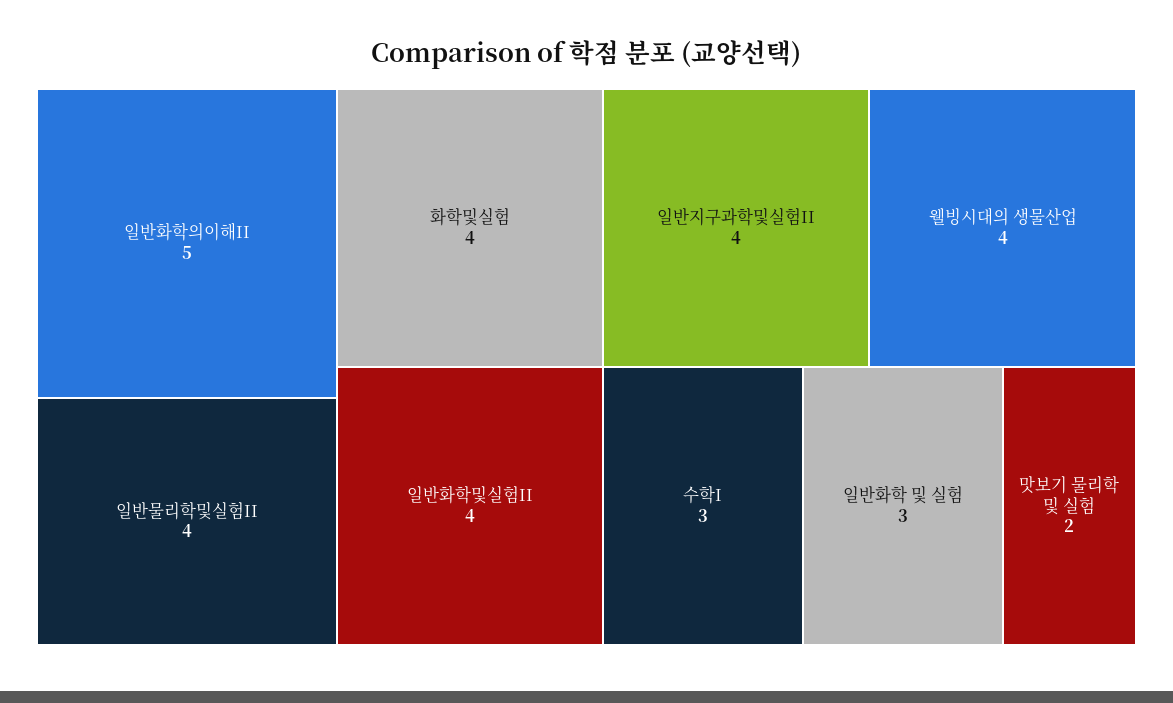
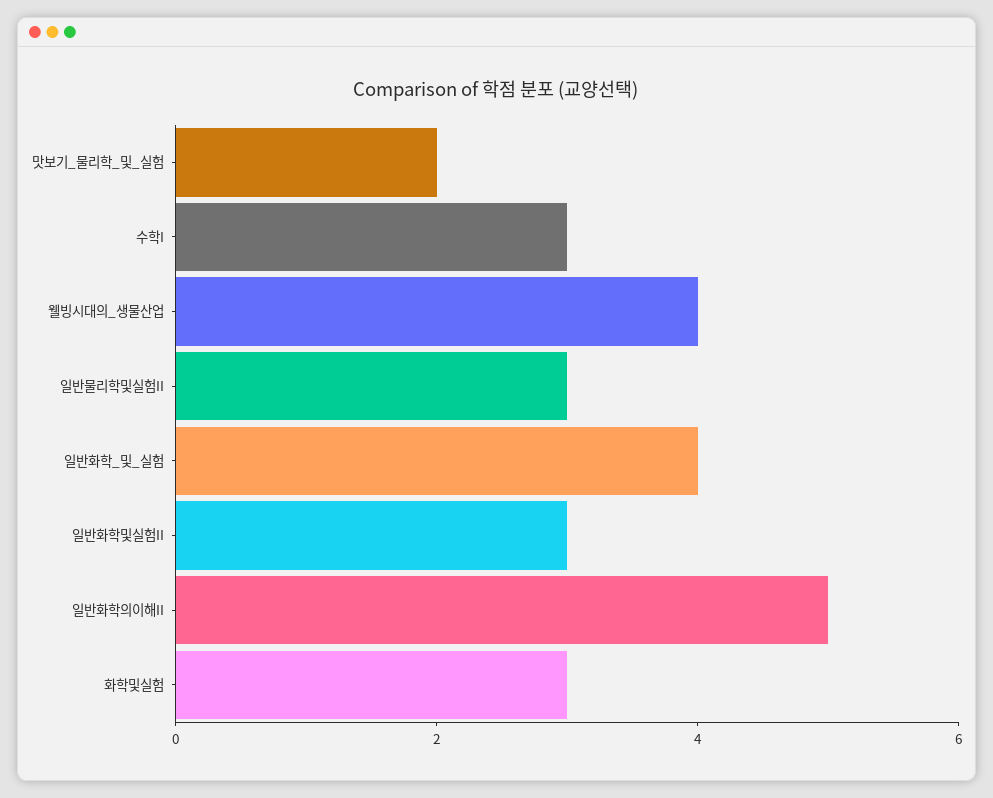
일반물리학및실험II: 4 -> 3
화학및실험: 4 -> 3
일반화학및실험II: 4 -> 3
일반지구과학및실험II: 4 -> none
일반화학 및 실험: 3 -> 4

